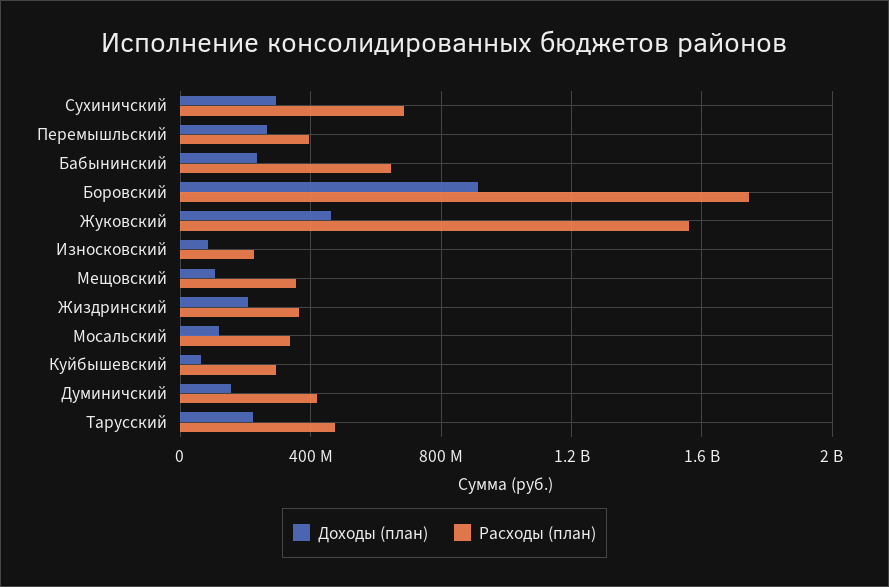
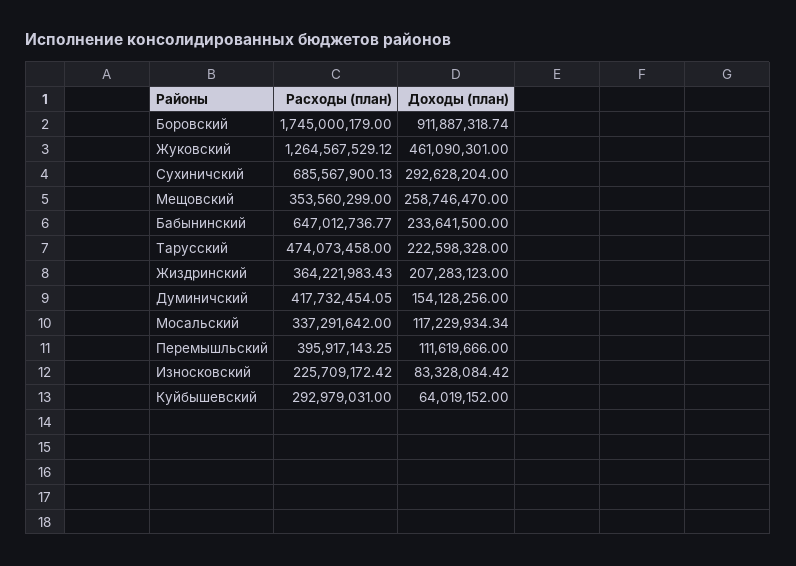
Доходы (план), Перемышльский: 250000000 -> 111619666
Расходы (план), Жуковский: 1550000000 -> 1264567529.12
Доходы (план), Мещовский: 100000000 -> 258746470

